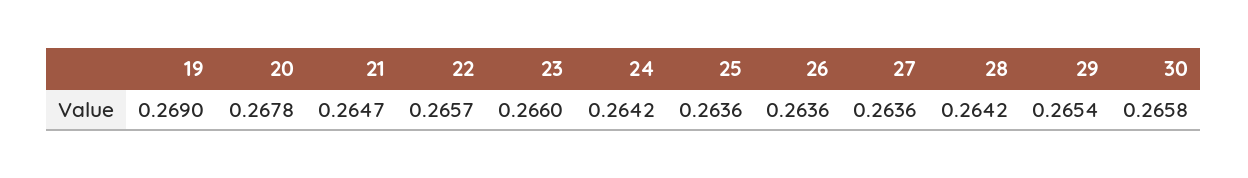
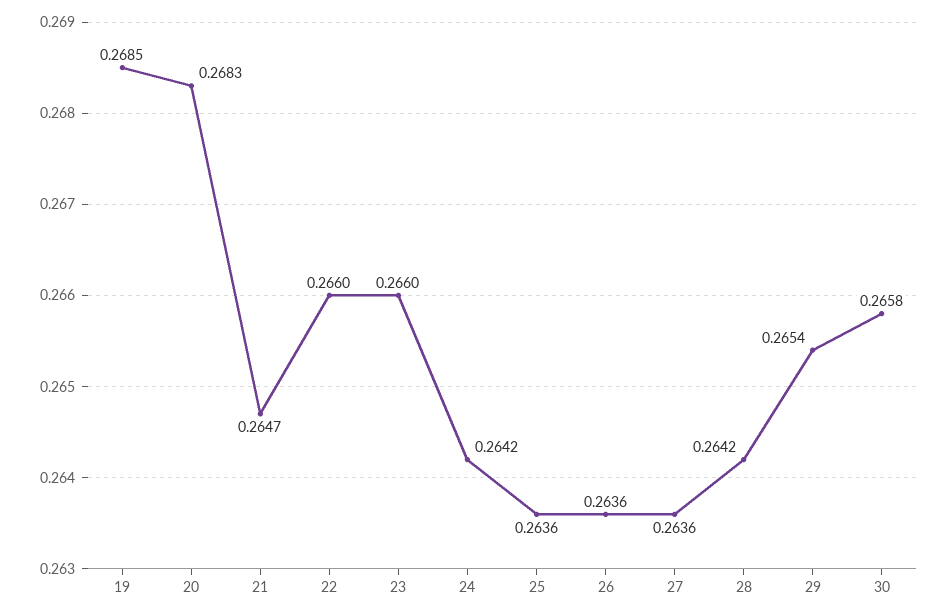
19: 0.269 -> 0.2685
20: 0.2678 -> 0.2683
22: 0.2657 -> 0.266

